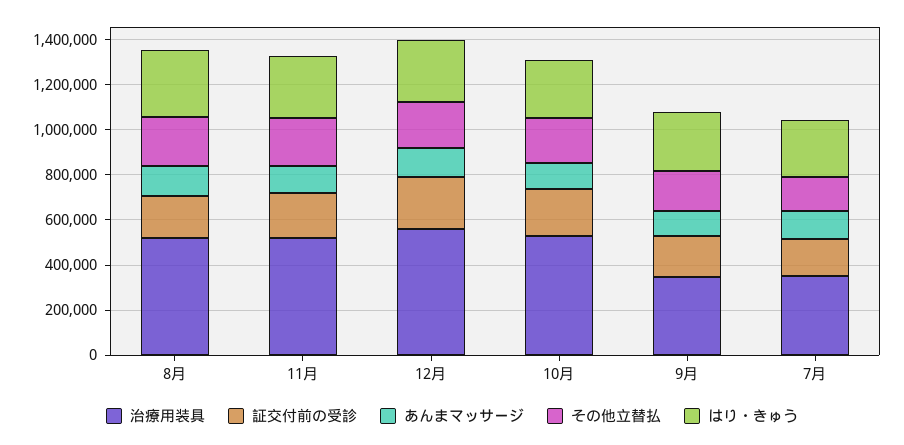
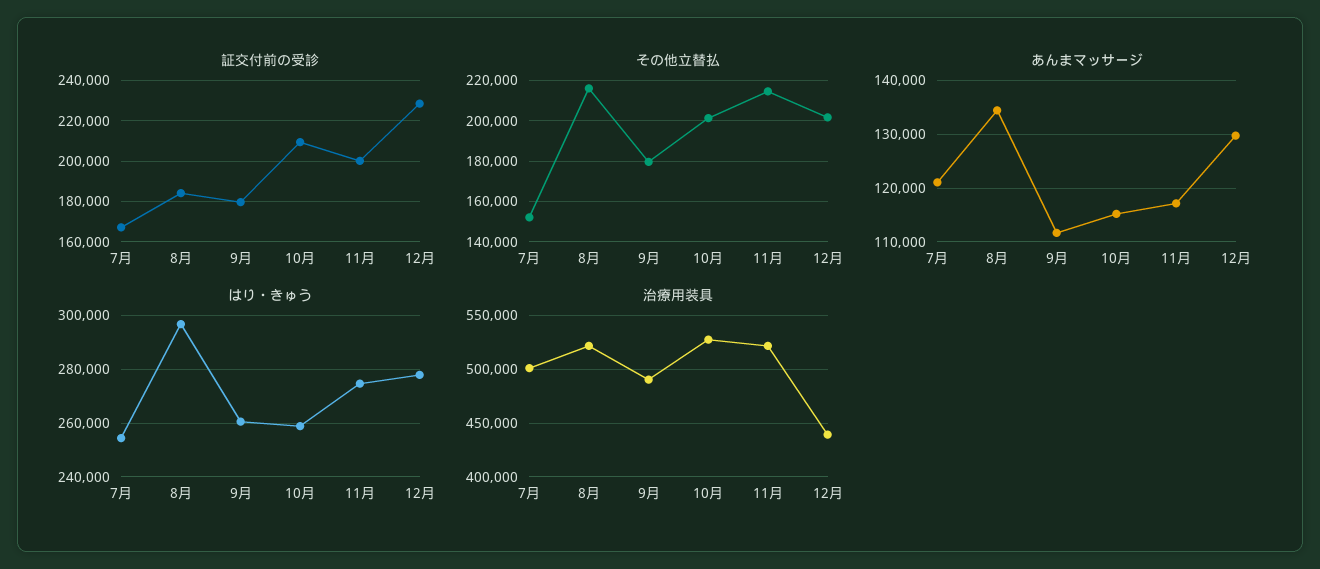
治療用装具, 12月: 550000 -> 440000
治療用装具, 9月: 350000 -> 490000
治療用装具, 7月: 350000 -> 500000

